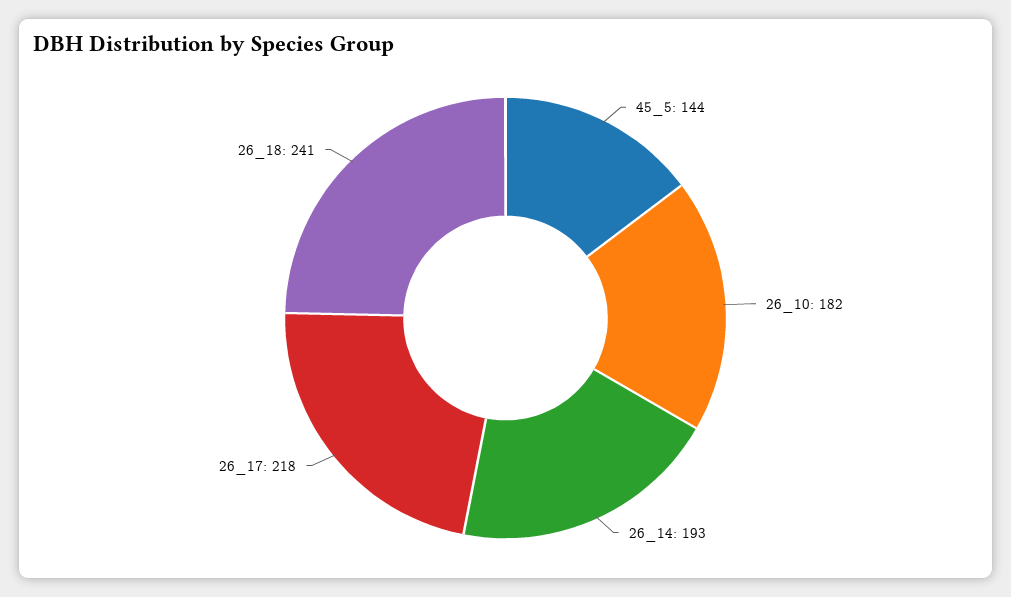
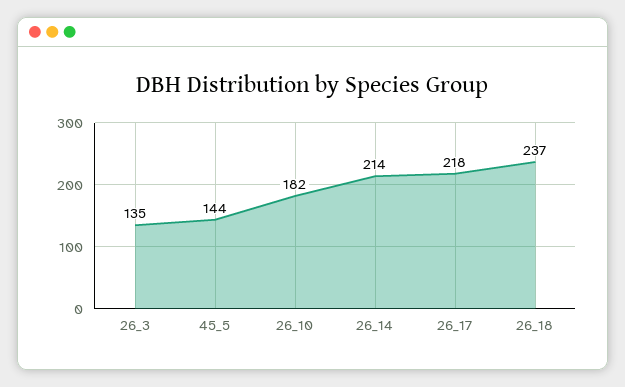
26_14: 193 -> 214
26_18: 241 -> 237
26_3: none -> 135

